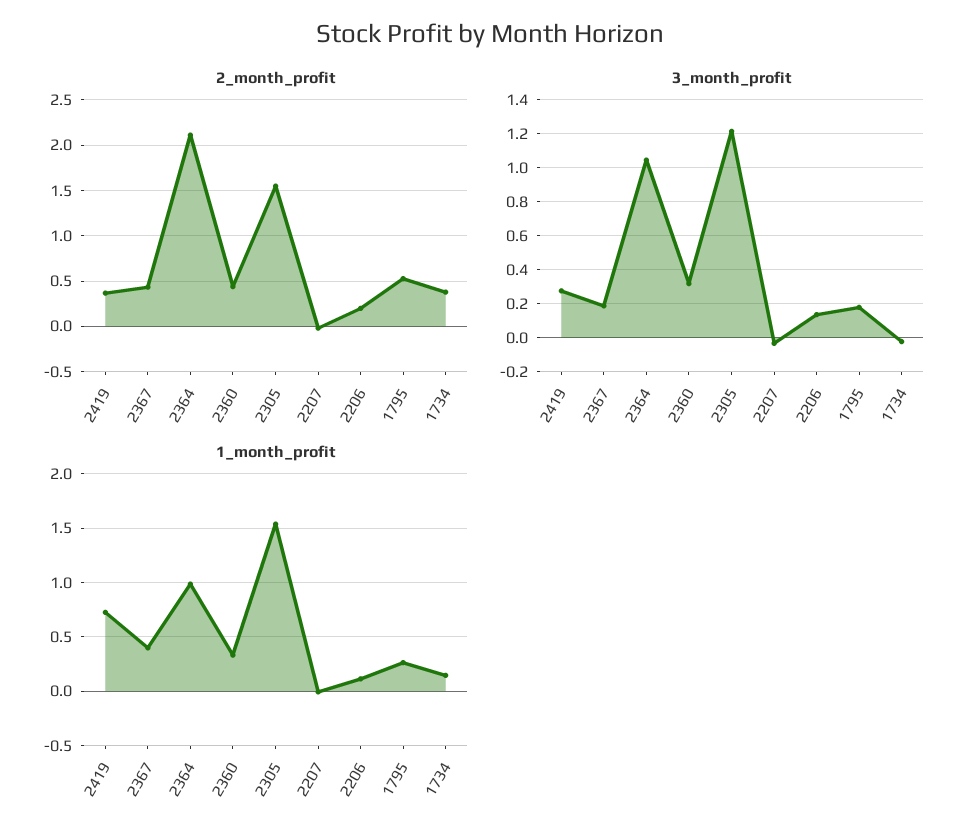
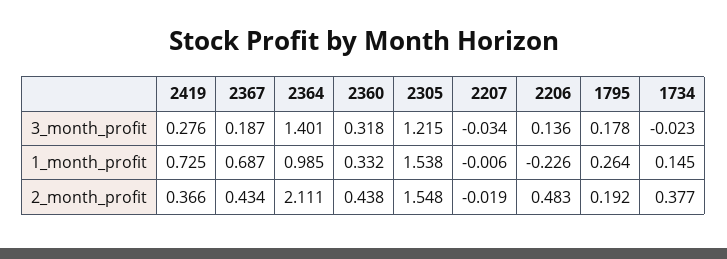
2_month_profit, 2206: 0.2 -> 0.483
2_month_profit, 1795: 0.5 -> 0.192
3_month_profit, 2364: 1.05 -> 1.401
1_month_profit, 2367: 0.4 -> 0.687
1_month_profit, 2206: 0.1 -> -0.226

